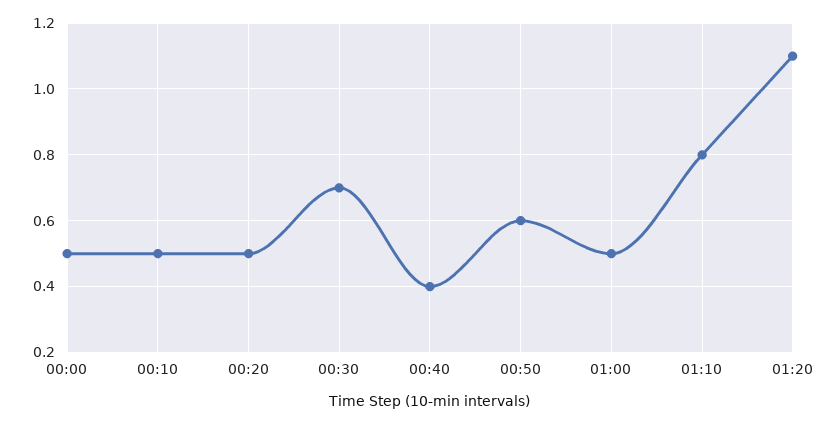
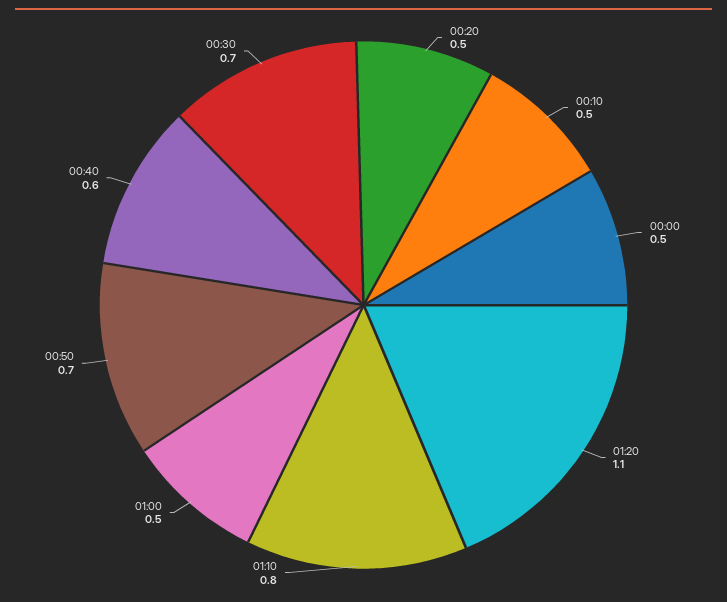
00:40: 0.4 -> 0.6
00:50: 0.6 -> 0.7

